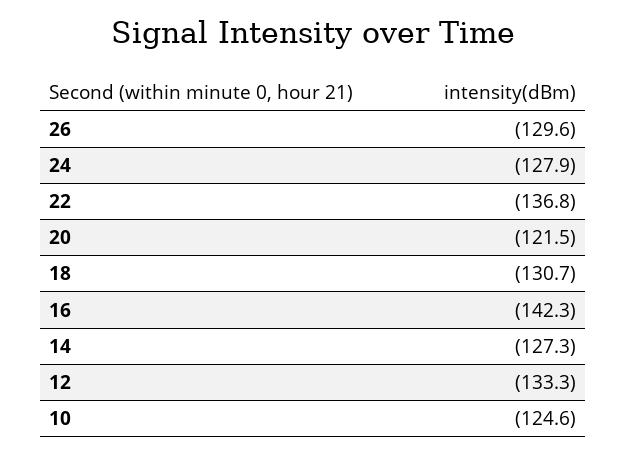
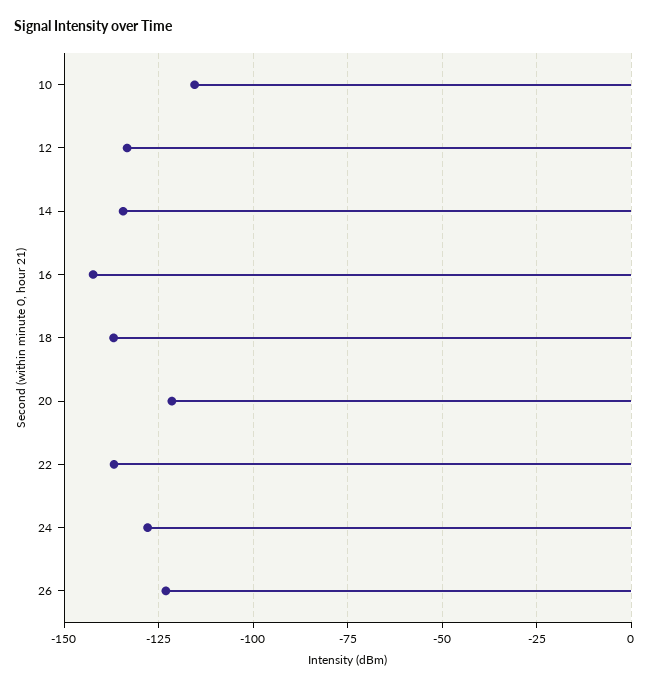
26: -129.6 -> -122.5
18: -130.7 -> -137.5
14: -127.3 -> -135
10: -124.6 -> -115

